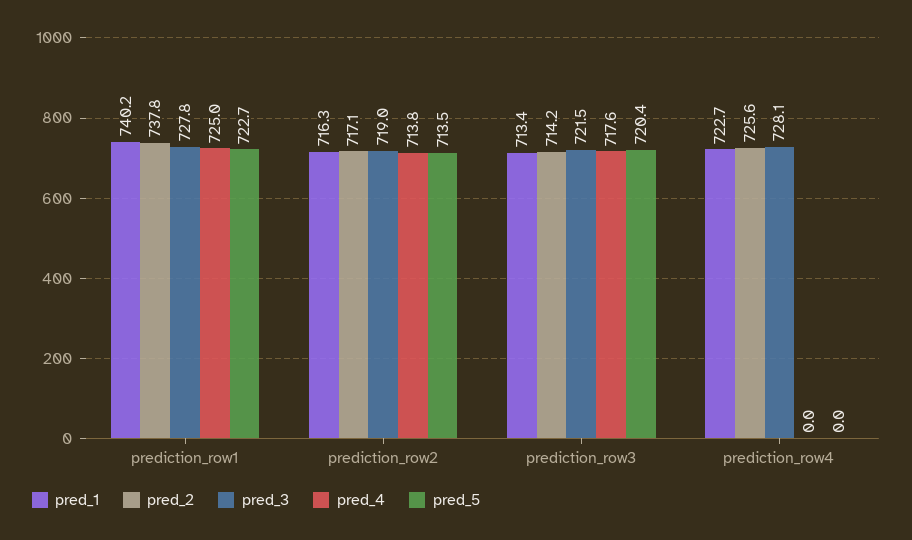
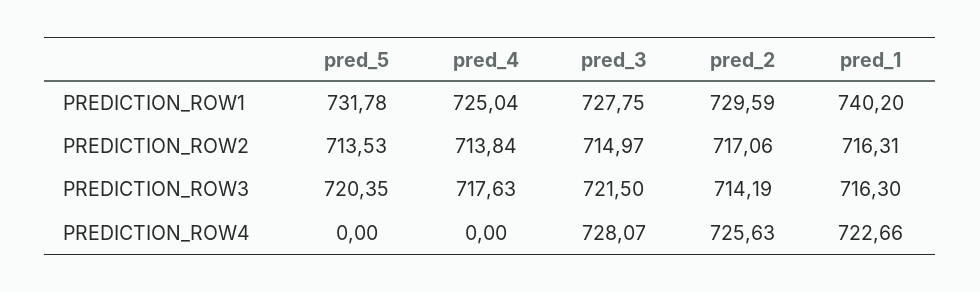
pred_2, prediction_row1: 737.8 -> 729.59
pred_5, prediction_row1: 722.7 -> 731.78
pred_3, prediction_row2: 719 -> 714.97
pred_1, prediction_row3: 713.4 -> 716.3

